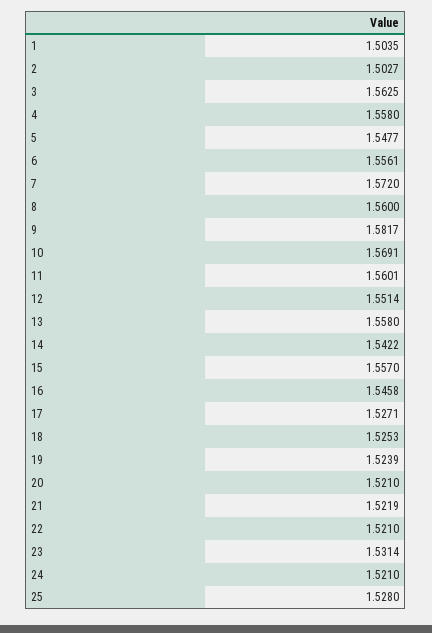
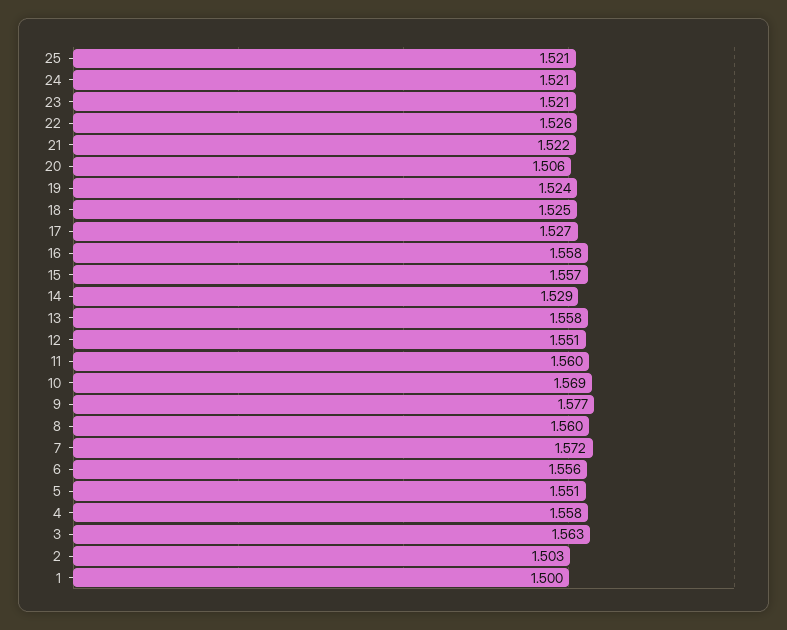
1: 1.5035 -> 1.5
5: 1.5477 -> 1.551
9: 1.5817 -> 1.577
14: 1.5422 -> 1.529
16: 1.5458 -> 1.558
20: 1.521 -> 1.506
22: 1.521 -> 1.526
23: 1.5314 -> 1.521
25: 1.528 -> 1.521

